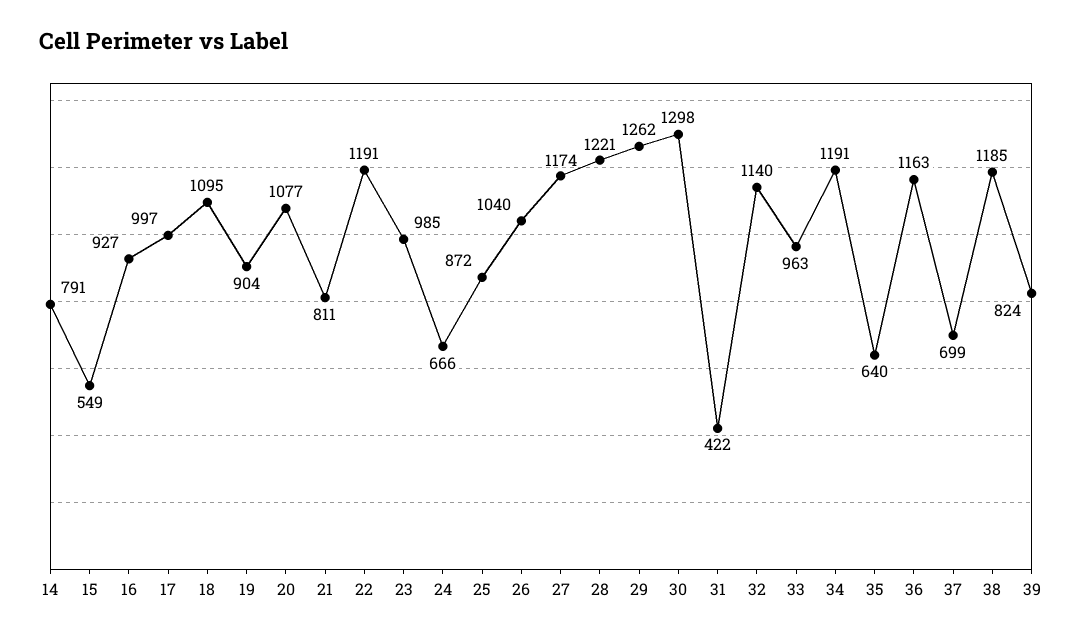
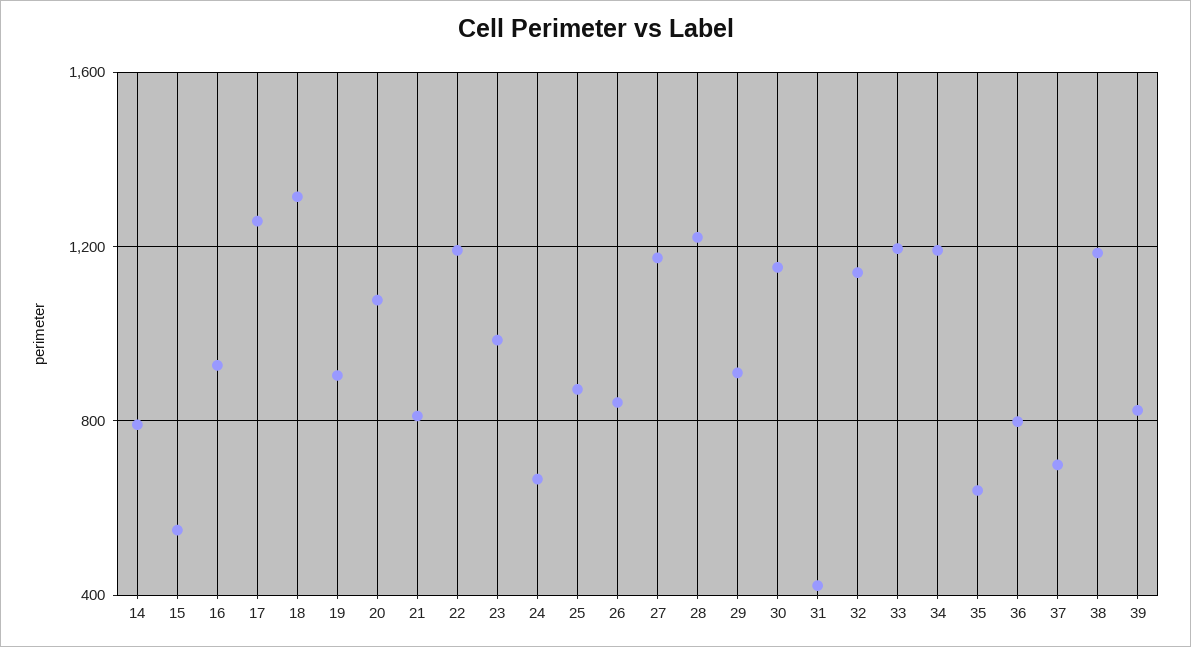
17: 997 -> 1250
18: 1095 -> 1300
26: 1040 -> 850
29: 1262 -> 900
30: 1298 -> 1150
33: 963 -> 1200
36: 1163 -> 800

